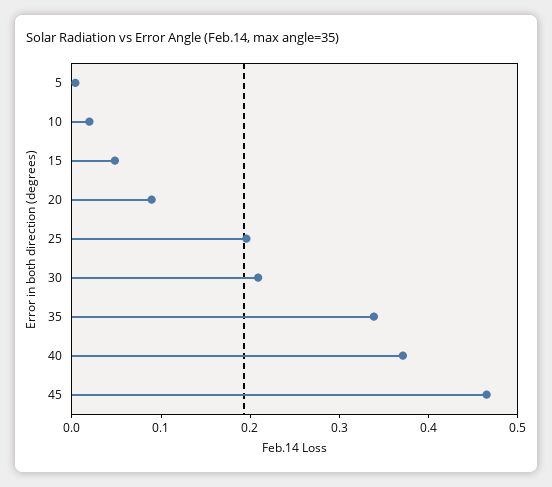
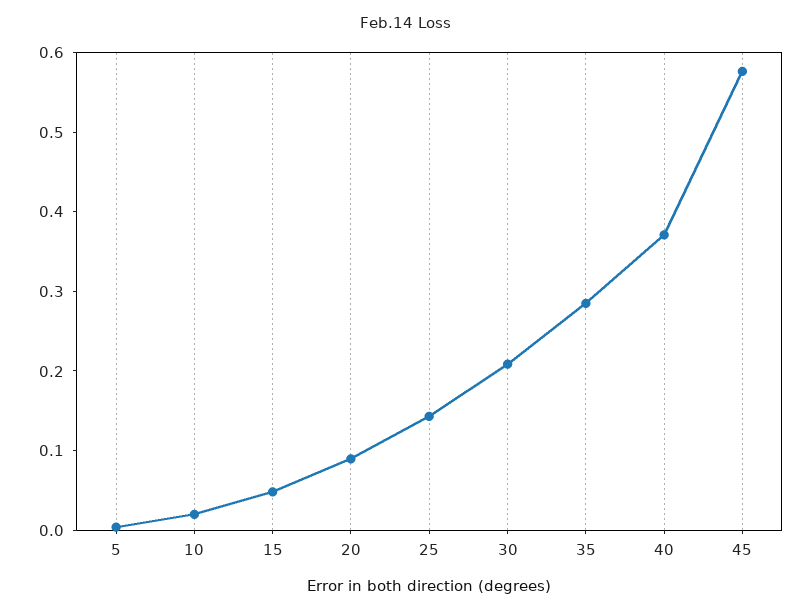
25: 0.2 -> 0.14
35: 0.34 -> 0.28
45: 0.46 -> 0.58

